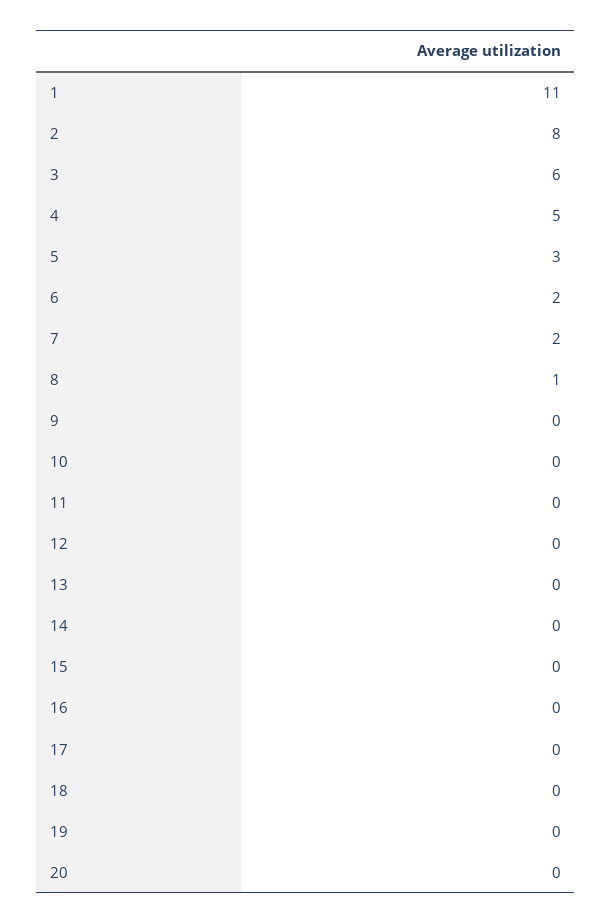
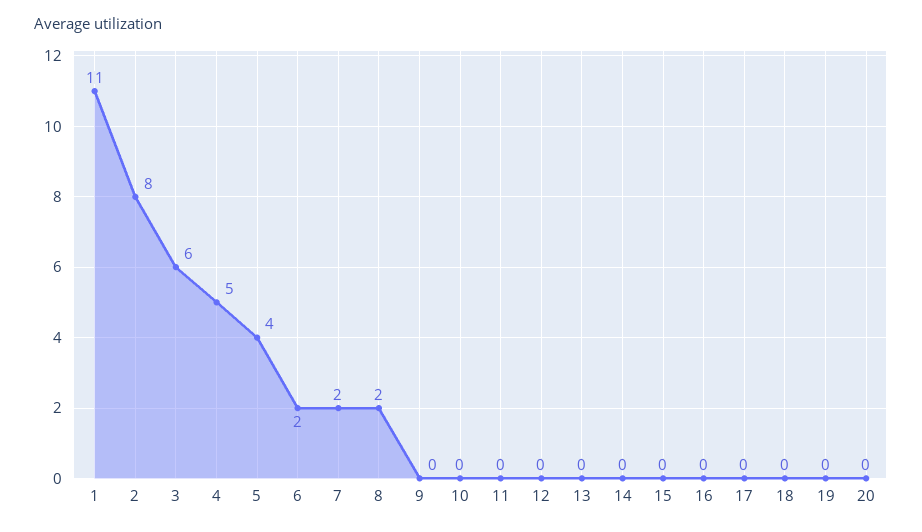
5: 3 -> 4
8: 1 -> 2

